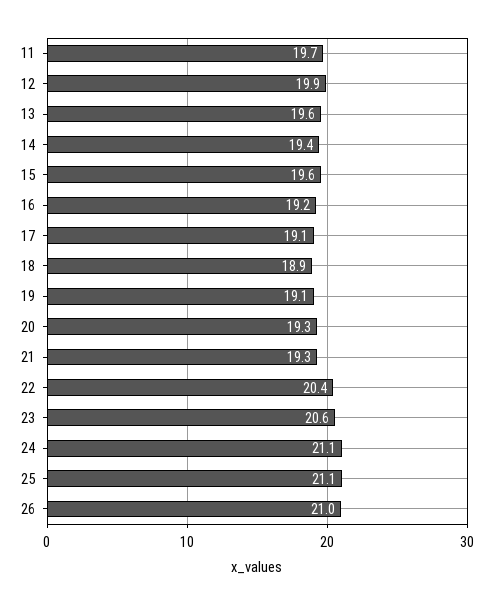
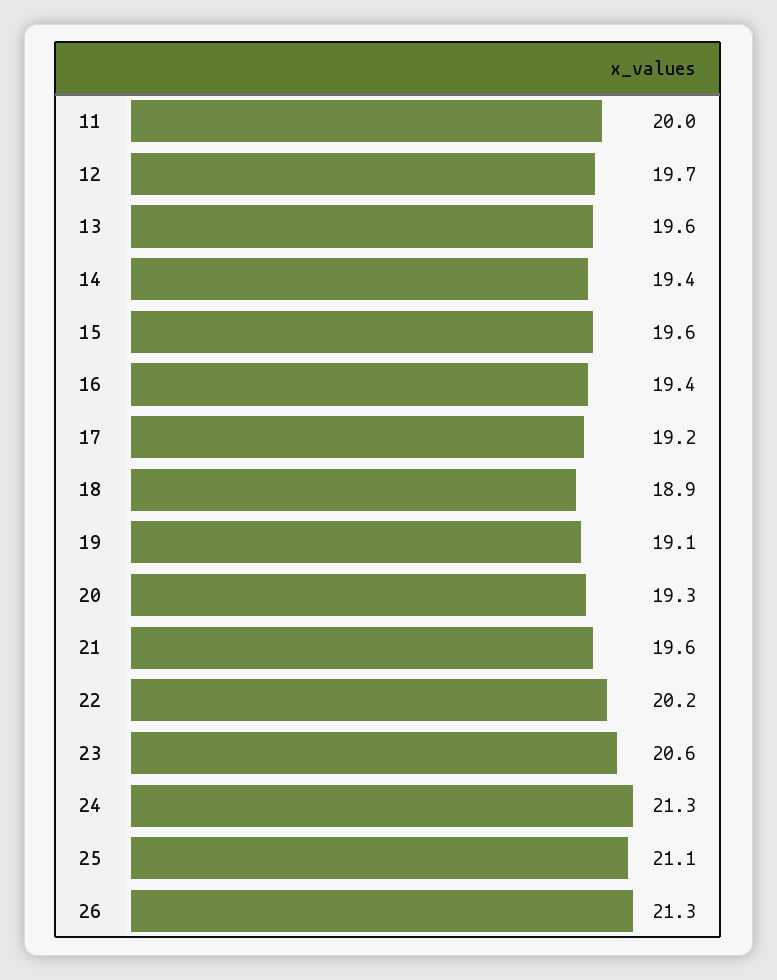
11: 19.7 -> 20
12: 19.9 -> 19.7
16: 19.2 -> 19.4
17: 19.1 -> 19.2
21: 19.3 -> 19.6
22: 20.4 -> 20.2
24: 21.1 -> 21.3
26: 21 -> 21.3

